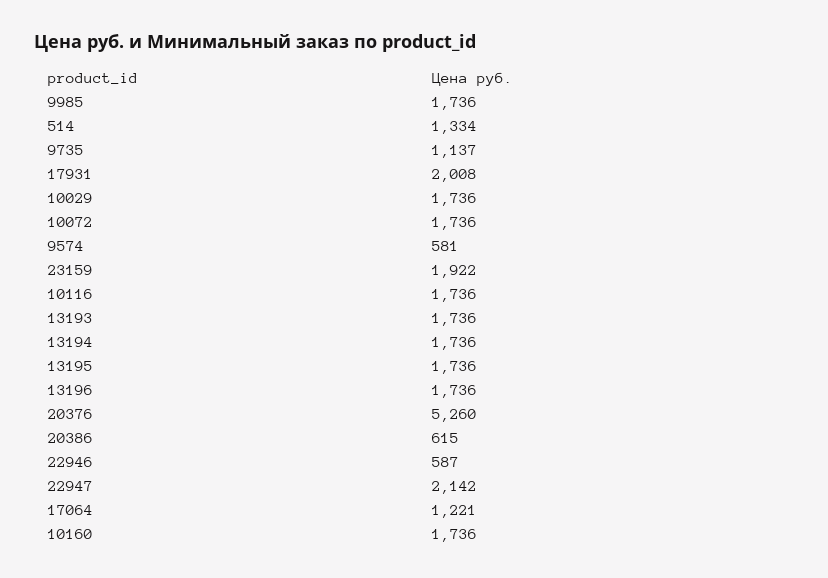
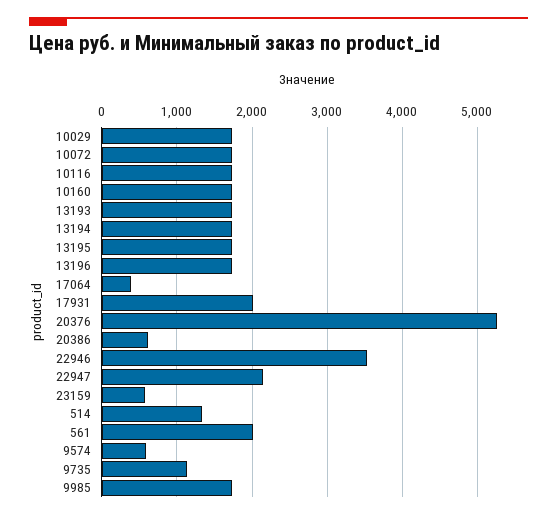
23159: 1922 -> 600
22946: 587 -> 3500
17064: 1221 -> 400
561: none -> 2000

